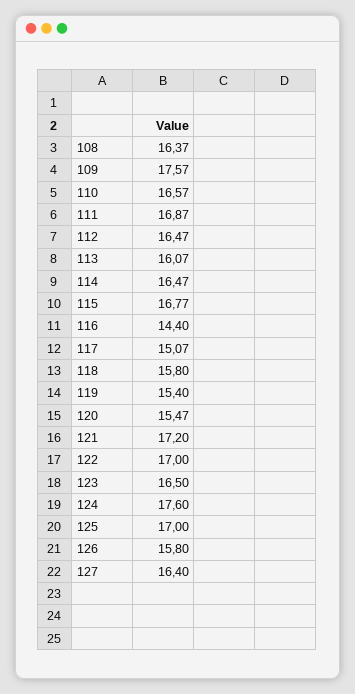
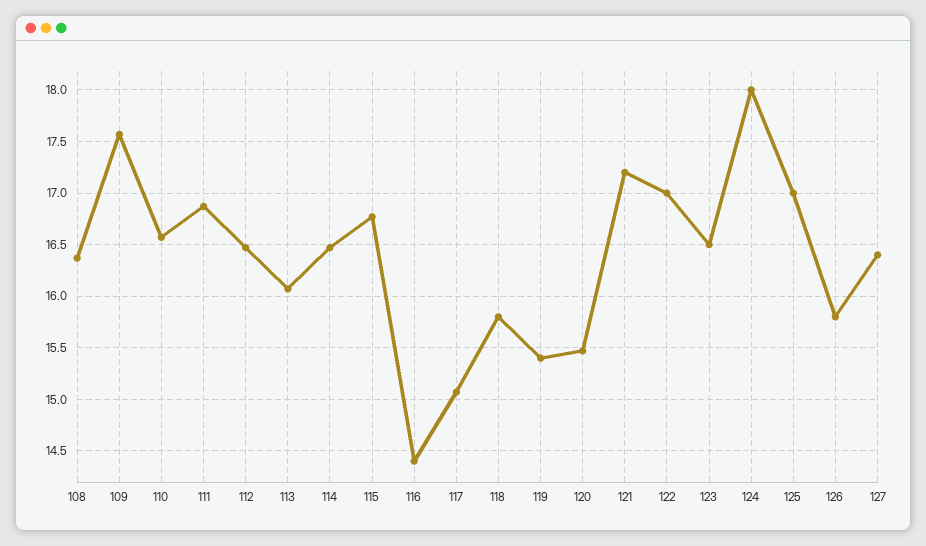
124: 17.6 -> 18

